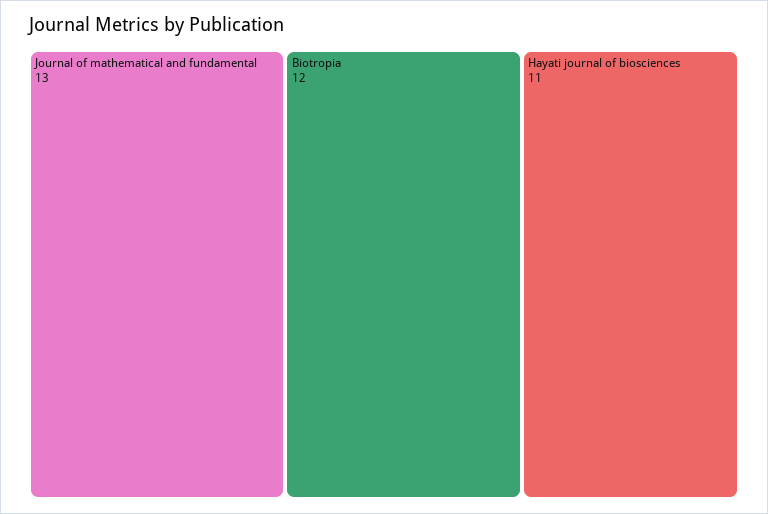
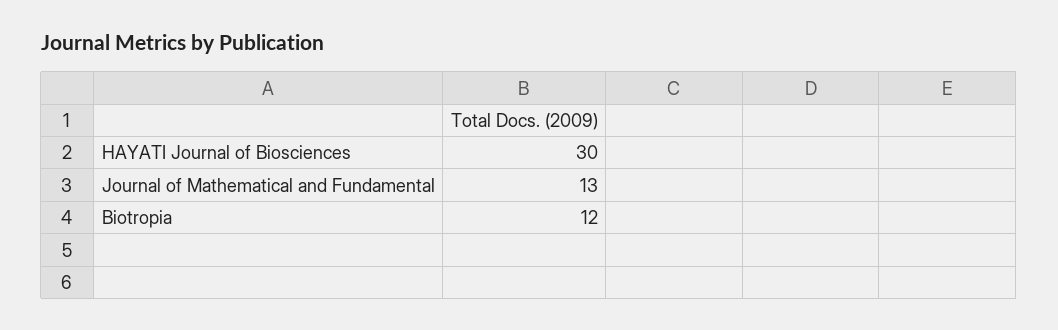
Hayati journal of biosciences: 11 -> 30

